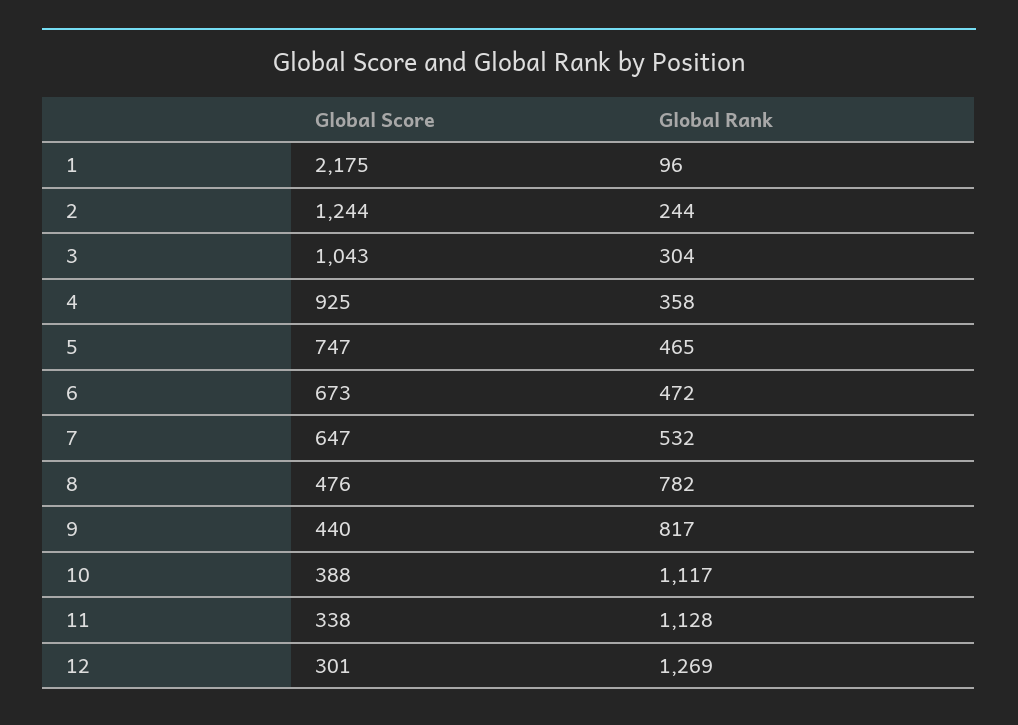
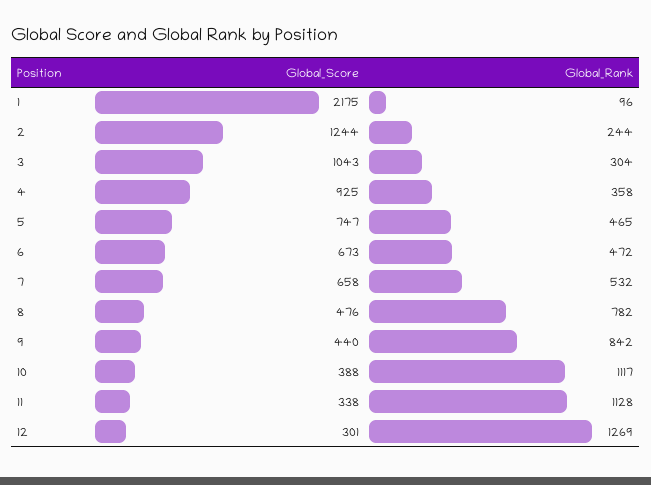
Global Score, 7: 647 -> 658
Global Rank, 9: 817 -> 842

